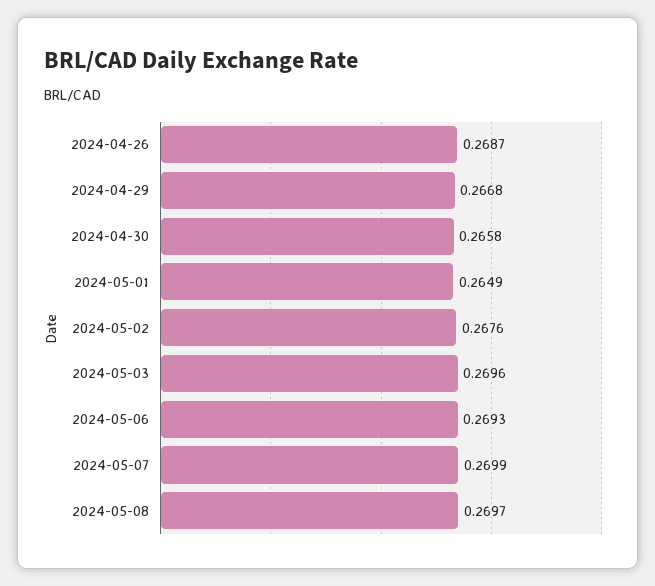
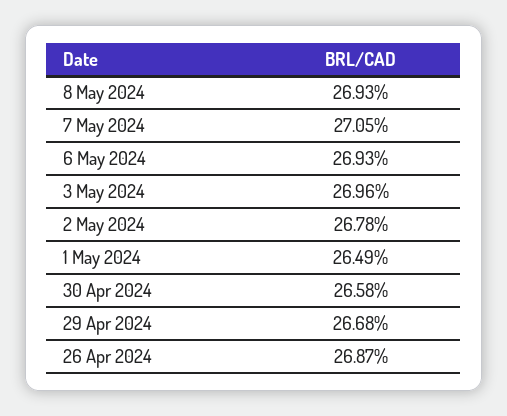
2024-05-02: 0.2676 -> 0.2678
2024-05-07: 0.2699 -> 0.2705
2024-05-08: 0.2697 -> 0.2693

